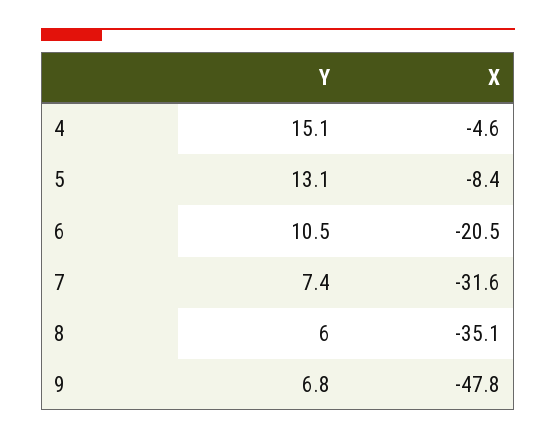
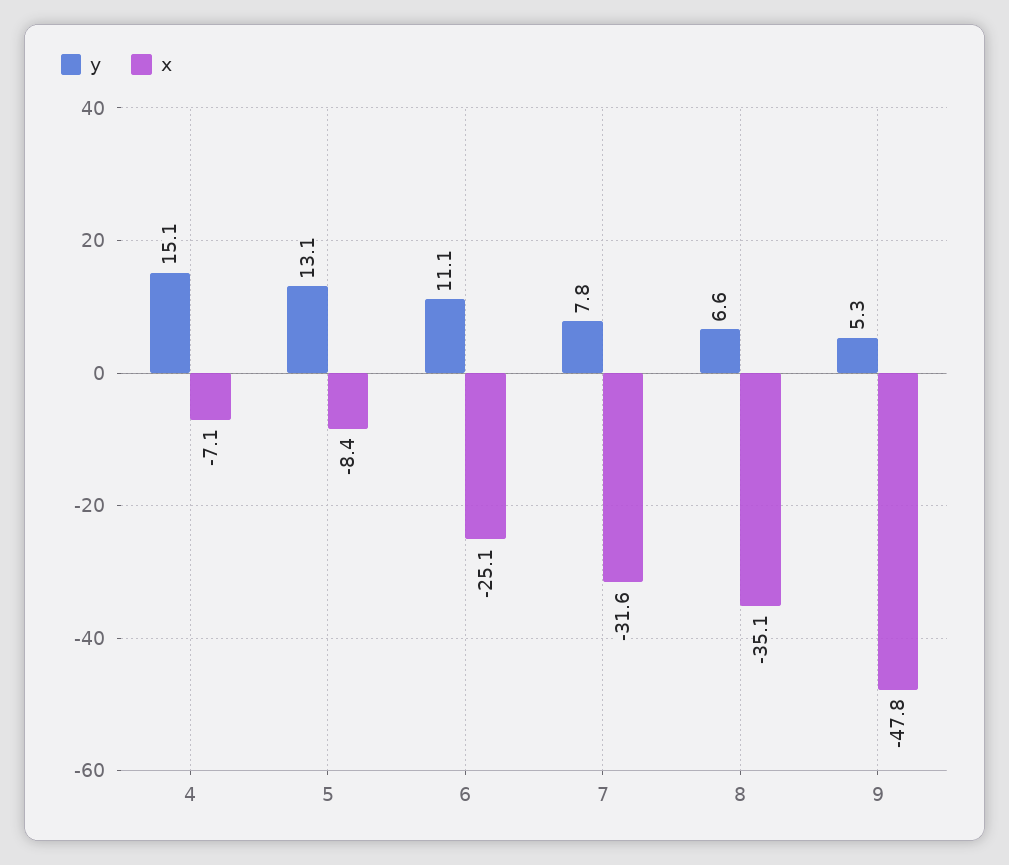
X, 4: -4.6 -> -7.1
Y, 6: 10.5 -> 11.1
X, 6: -20.5 -> -25.1
Y, 7: 7.4 -> 7.8
Y, 8: 6 -> 6.6
Y, 9: 6.8 -> 5.3

